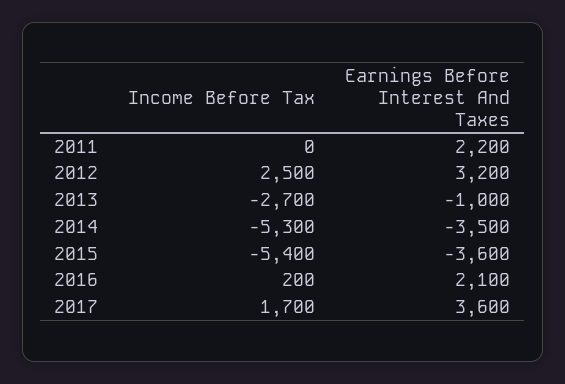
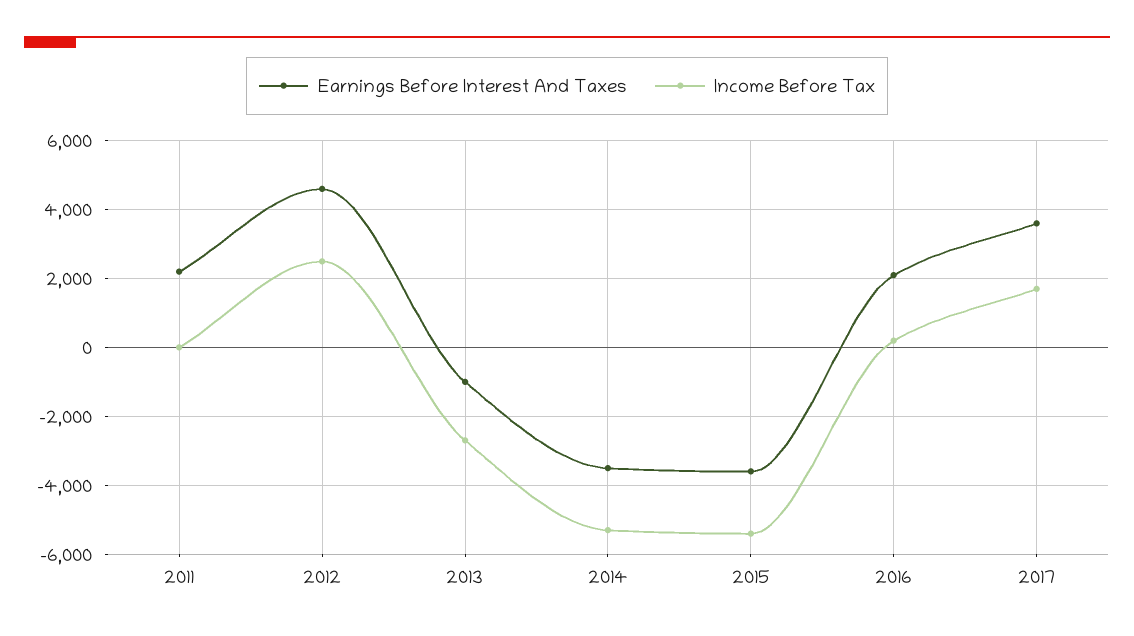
Earnings Before Interest And Taxes, 2012: 3200 -> 4600

